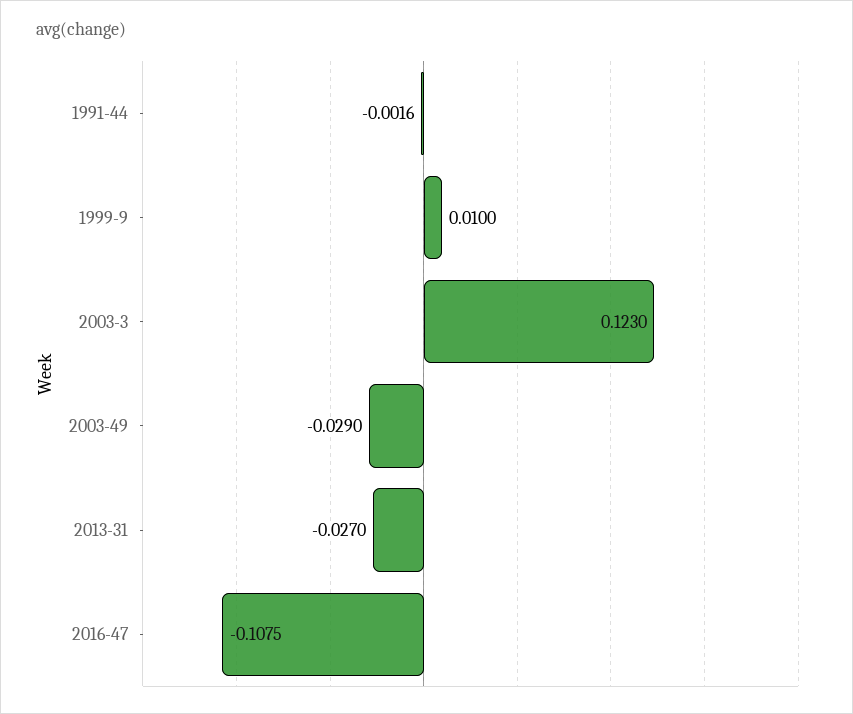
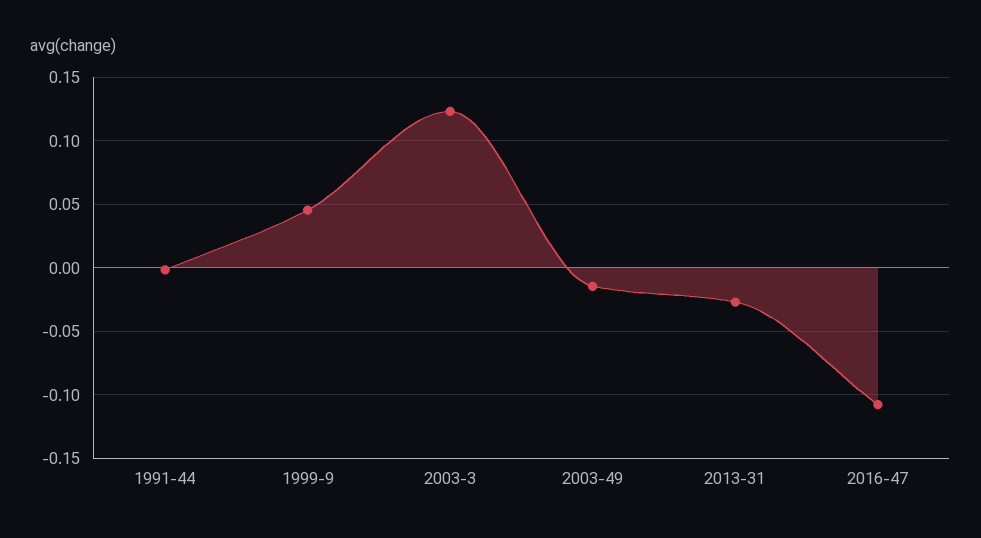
1999-9: 0.01 -> 0.045
2003-49: -0.029 -> -0.015

